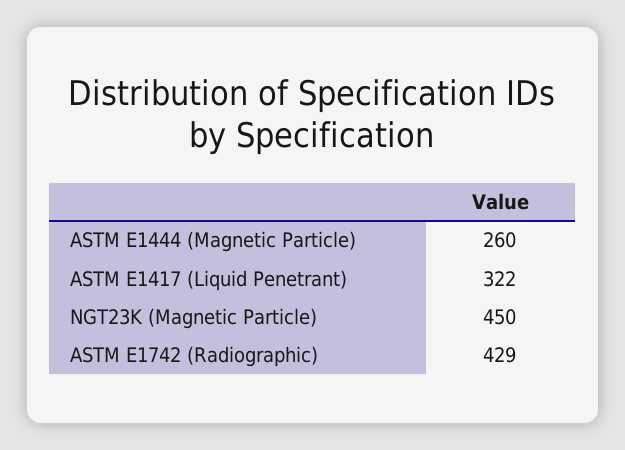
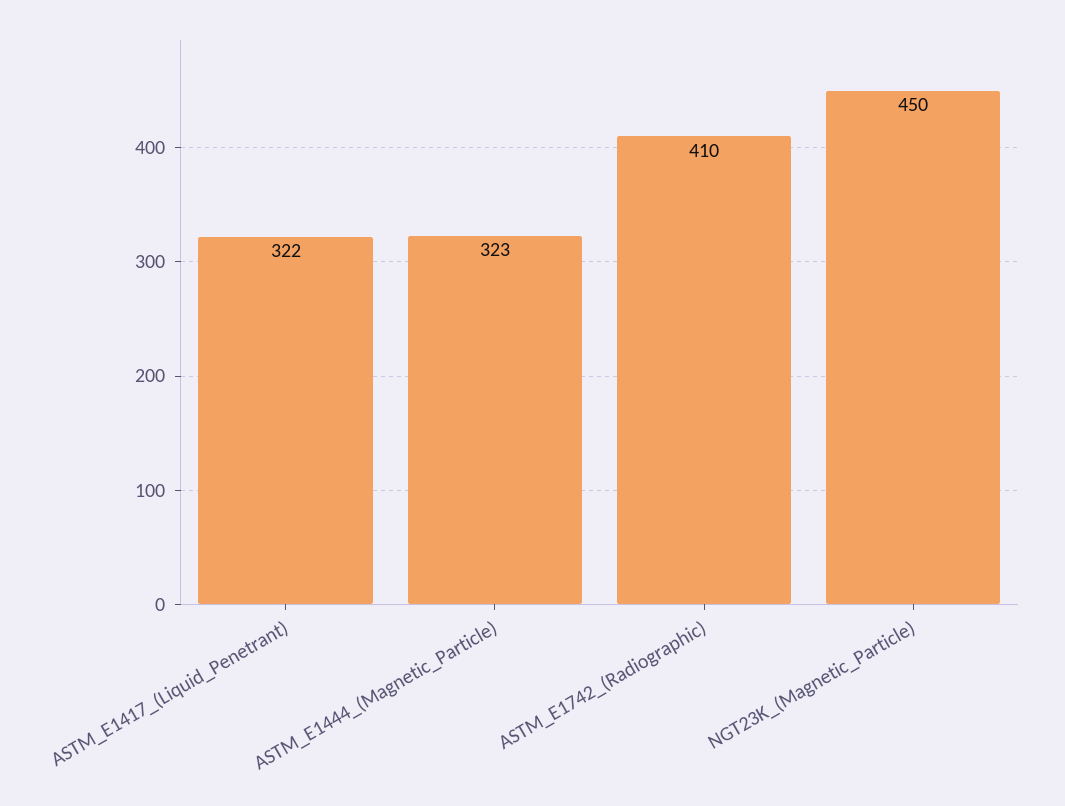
ASTM E1444 (Magnetic Particle): 260 -> 323
ASTM E1742 (Radiographic): 429 -> 410

